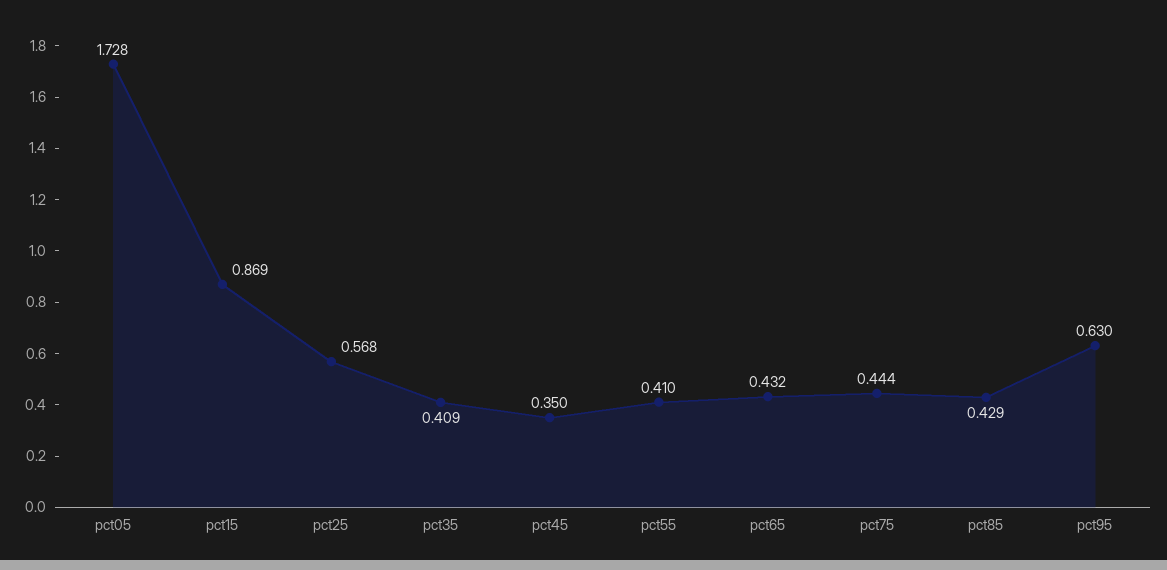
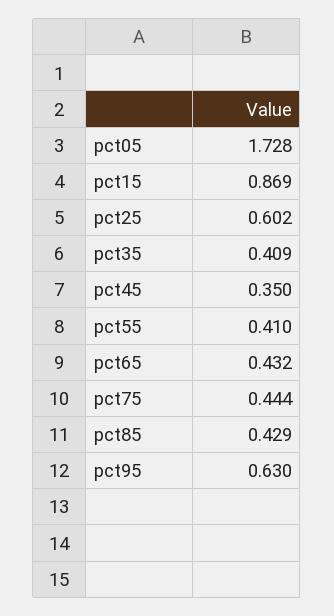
pct25: 0.568 -> 0.602

